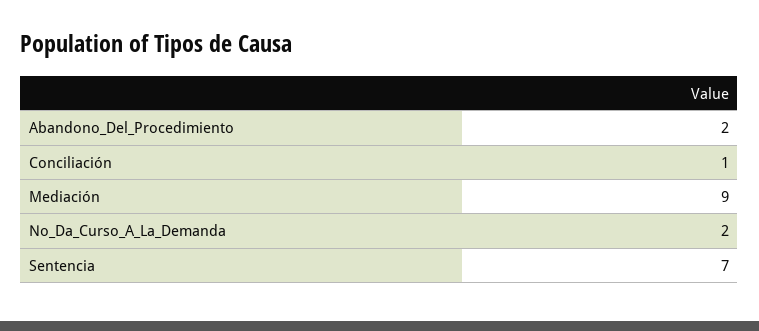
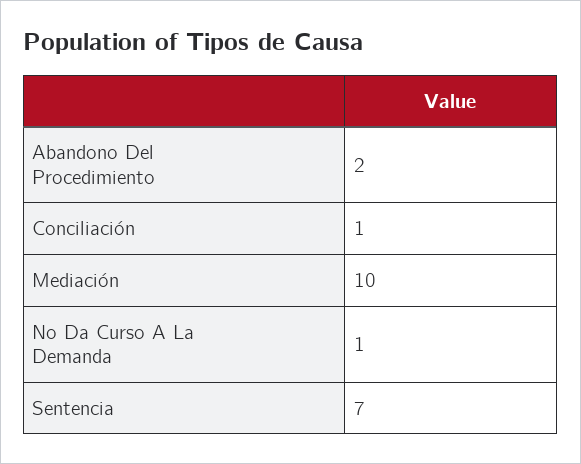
Mediación: 9 -> 10
No_Da_Curso_A_La_Demanda: 2 -> 1

